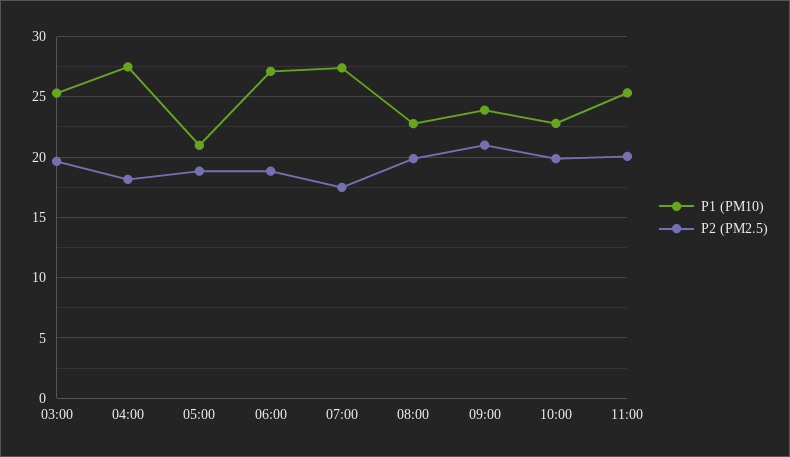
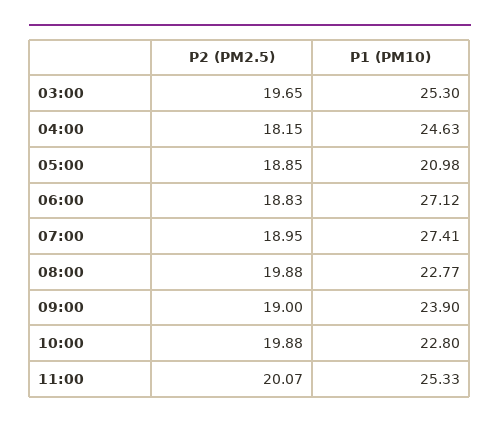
P1 (PM10), 04:00: 27.5 -> 24.63
P2 (PM2.5), 07:00: 17.5 -> 18.95
P2 (PM2.5), 09:00: 21 -> 19

